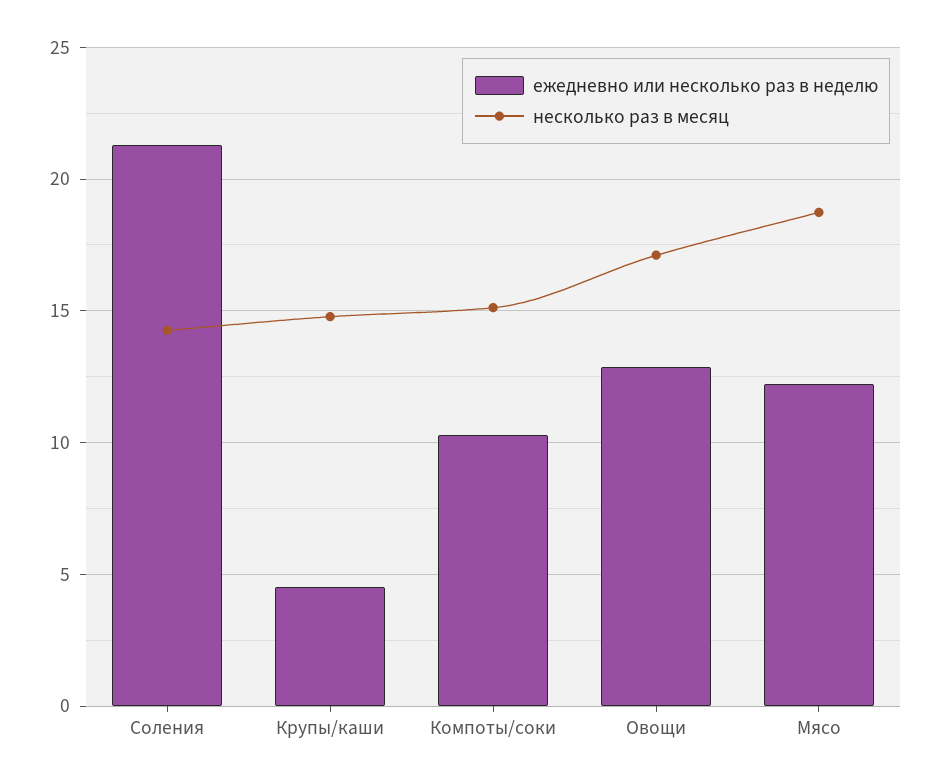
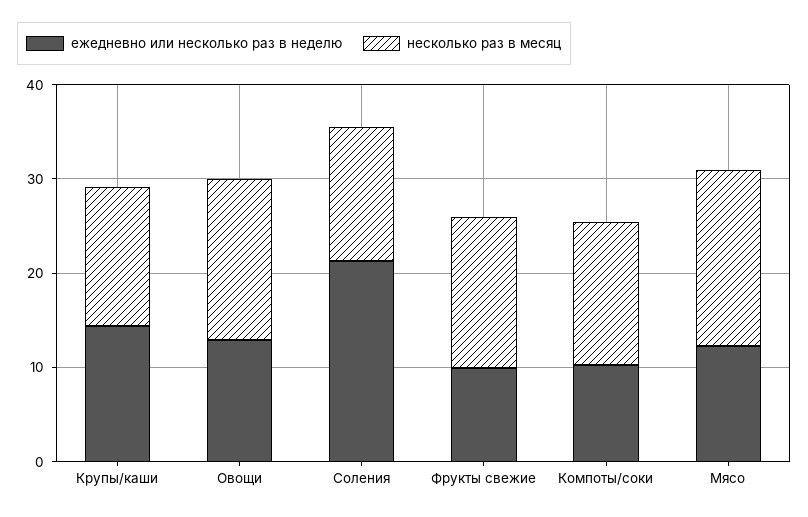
ежедневно или несколько раз в неделю, Крупы/каши: 4.5 -> 14
ежедневно или несколько раз в неделю, Фрукты свежие: none -> 10
несколько раз в месяц, Фрукты свежие: none -> 16

